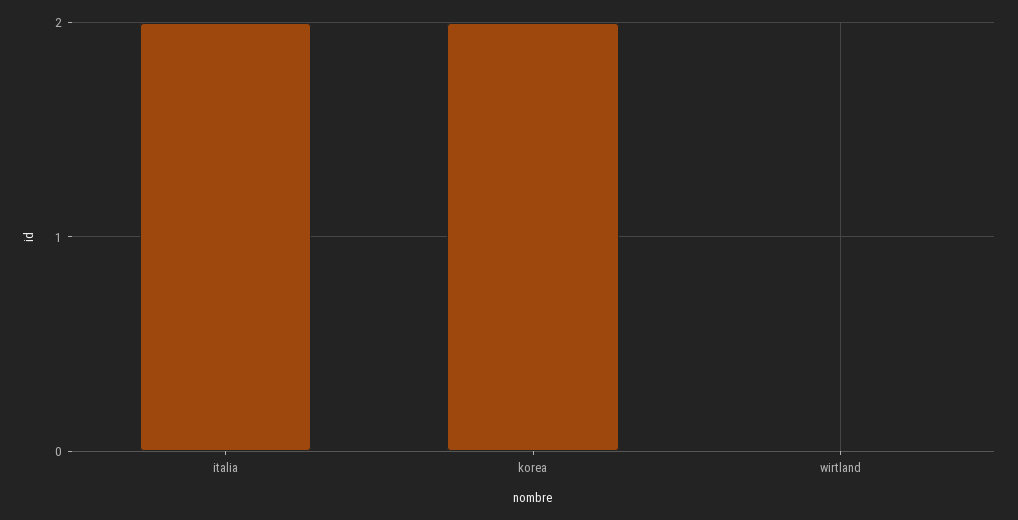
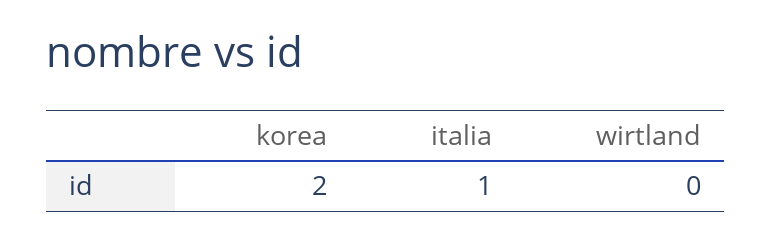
italia: 2 -> 1

